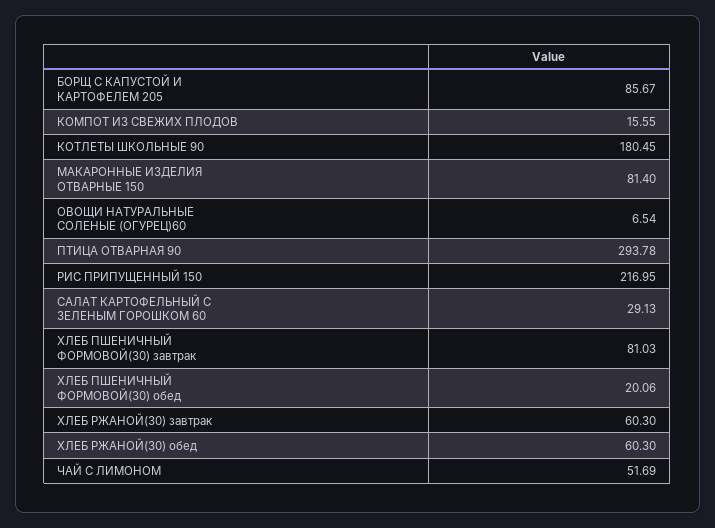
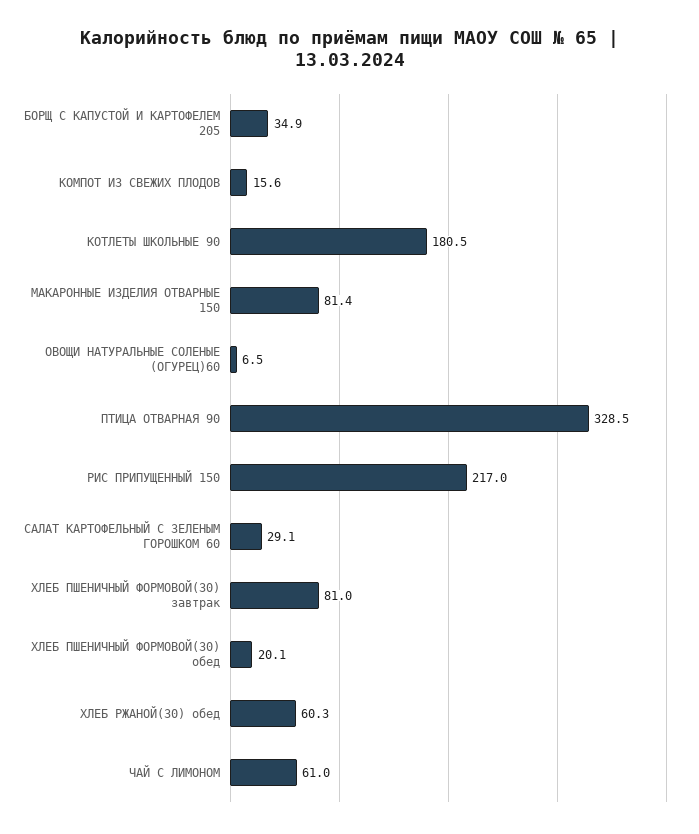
БОРЩ С КАПУСТОЙ И КАРТОФЕЛЕМ 205: 85.67 -> 34.9
ПТИЦА ОТВАРНАЯ 90: 293.78 -> 328.5
ХЛЕБ РЖАНОЙ(30) завтрак: 60.3 -> none
ЧАЙ С ЛИМОНОМ: 51.69 -> 61

